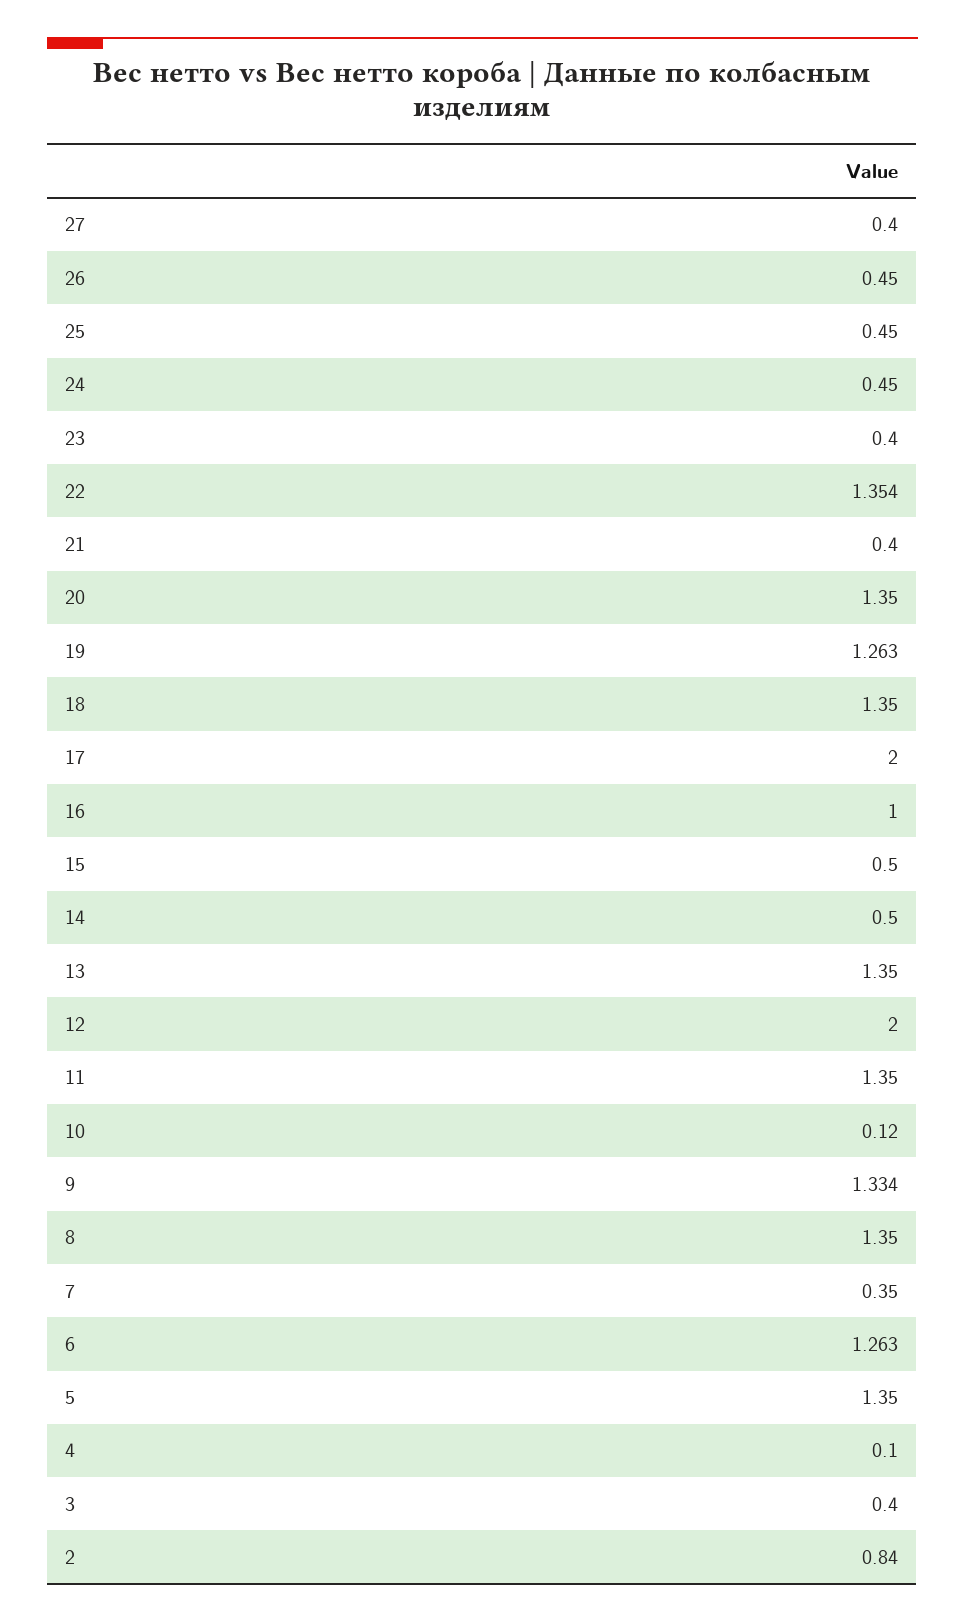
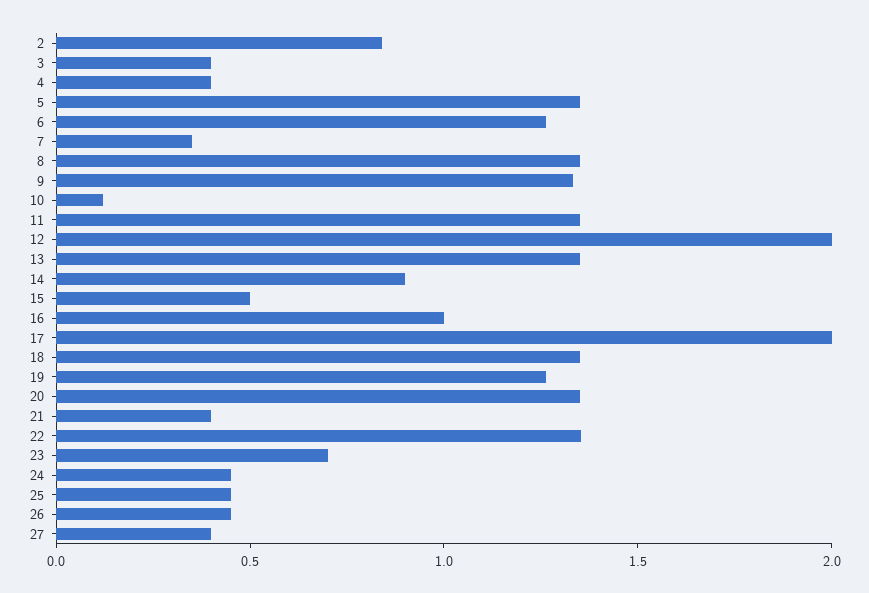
23: 0.4 -> 0.7
14: 0.5 -> 0.9
4: 0.1 -> 0.4

